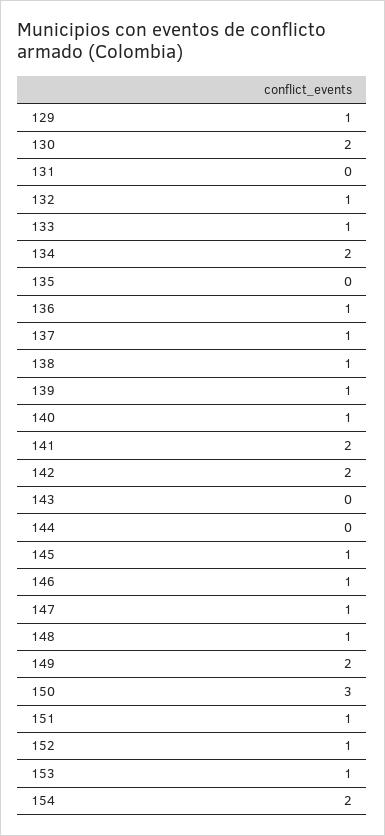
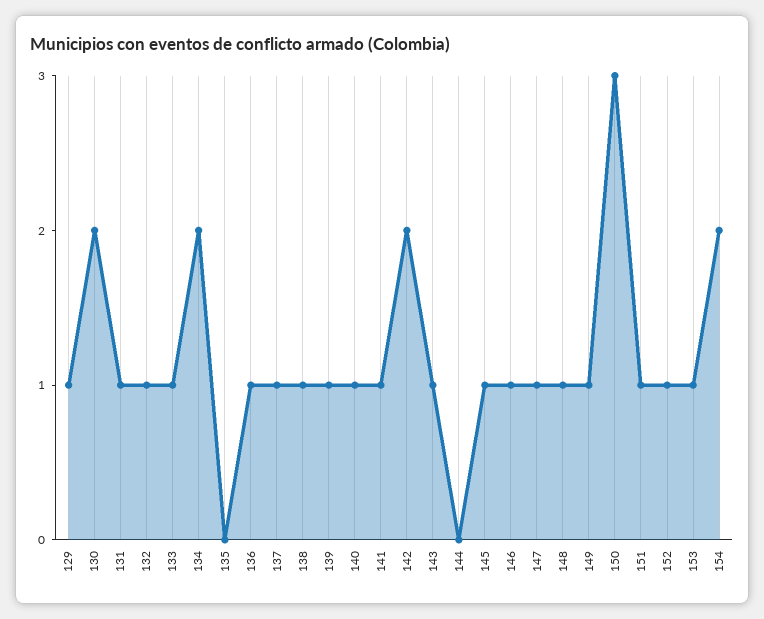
131: 0 -> 1
141: 2 -> 1
143: 0 -> 1
149: 2 -> 1

